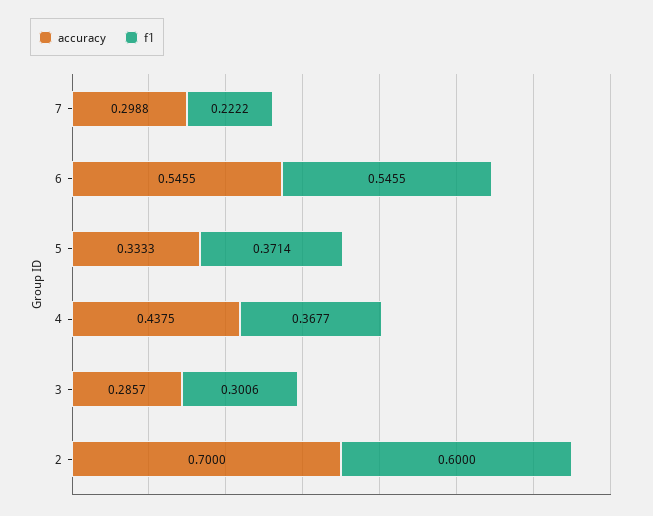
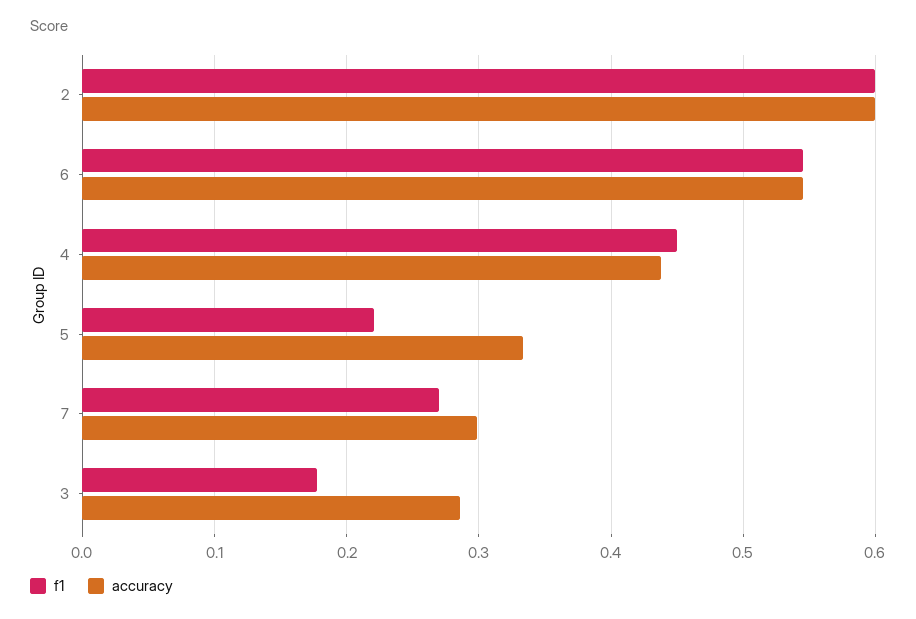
f1, 7: 0.2222 -> 0.27
f1, 5: 0.3714 -> 0.22
f1, 4: 0.3677 -> 0.45
f1, 3: 0.3006 -> 0.18
accuracy, 2: 0.7 -> 0.6

